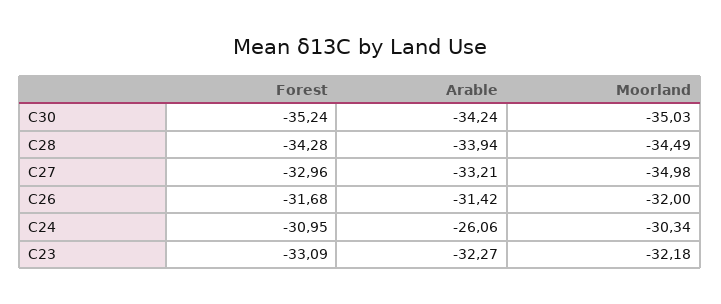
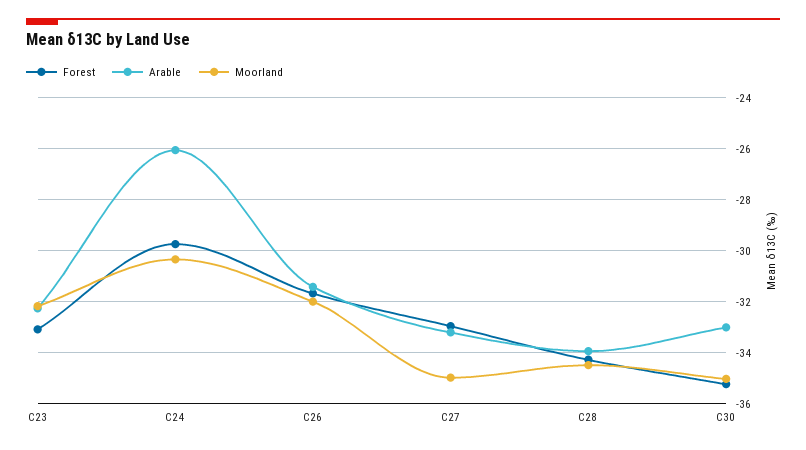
Arable, C30: -34.24 -> -33
Forest, C24: -30.95 -> -29.75

